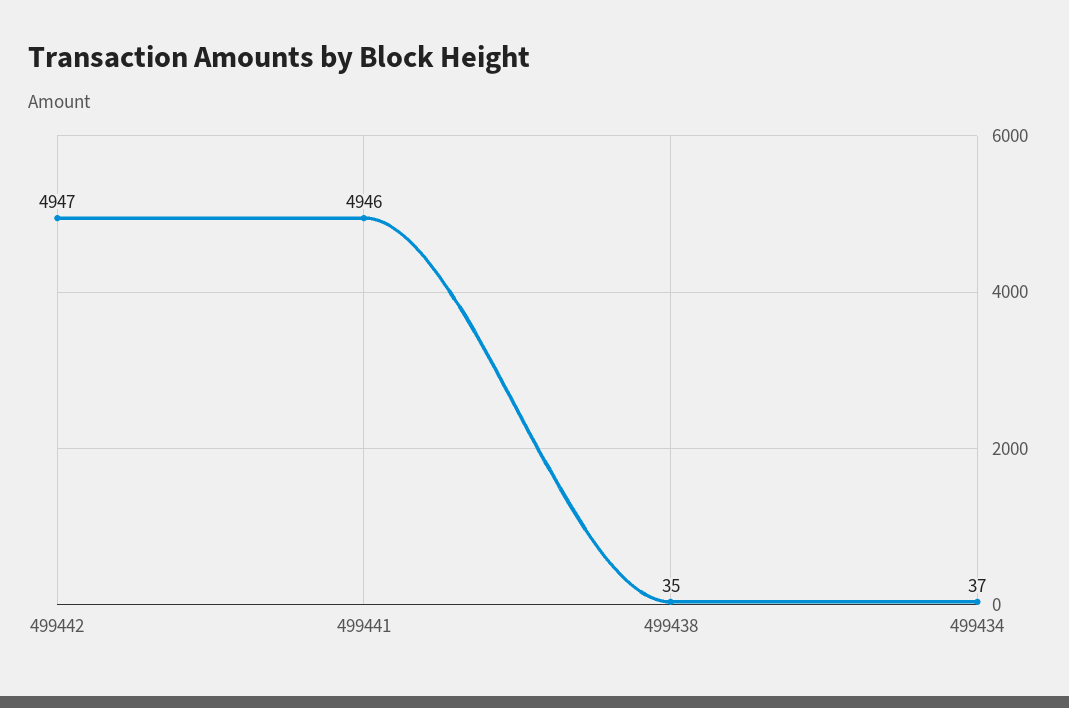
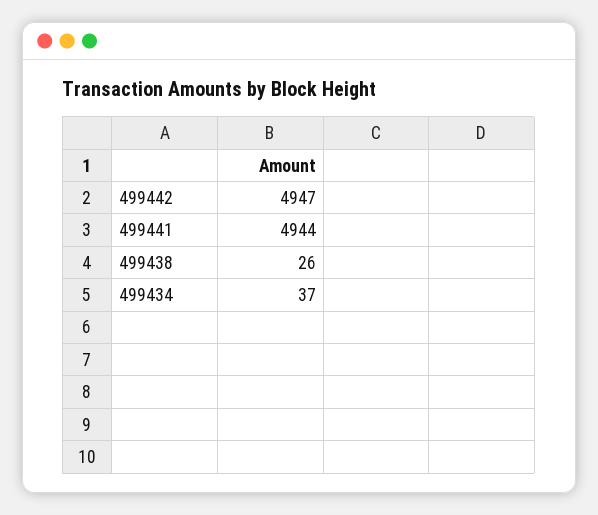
499441: 4946 -> 4944
499438: 35 -> 26

